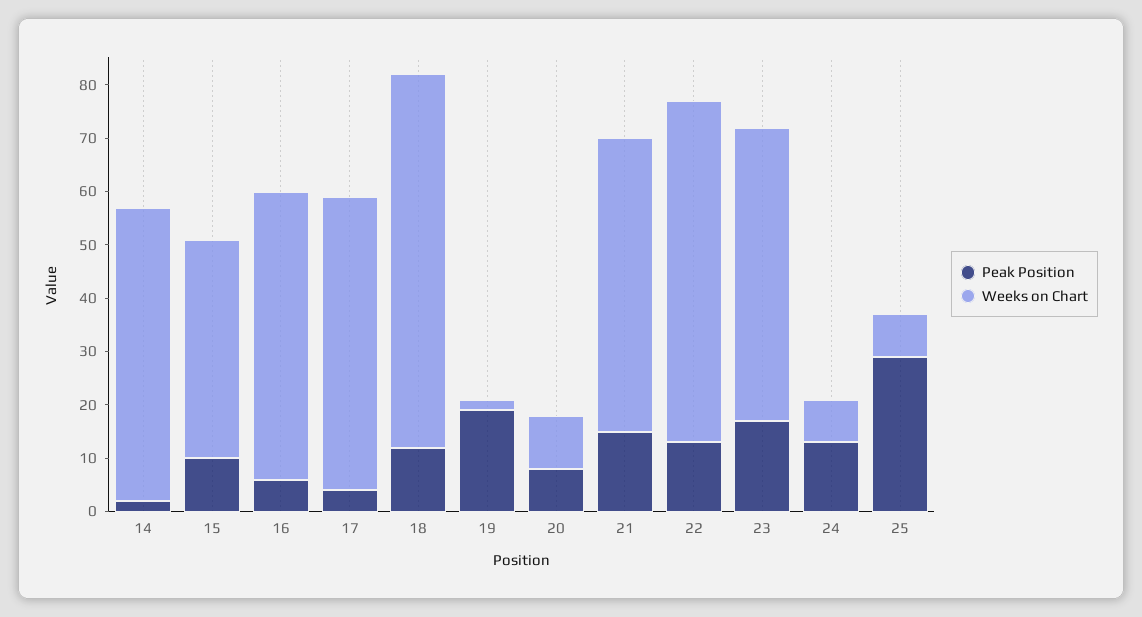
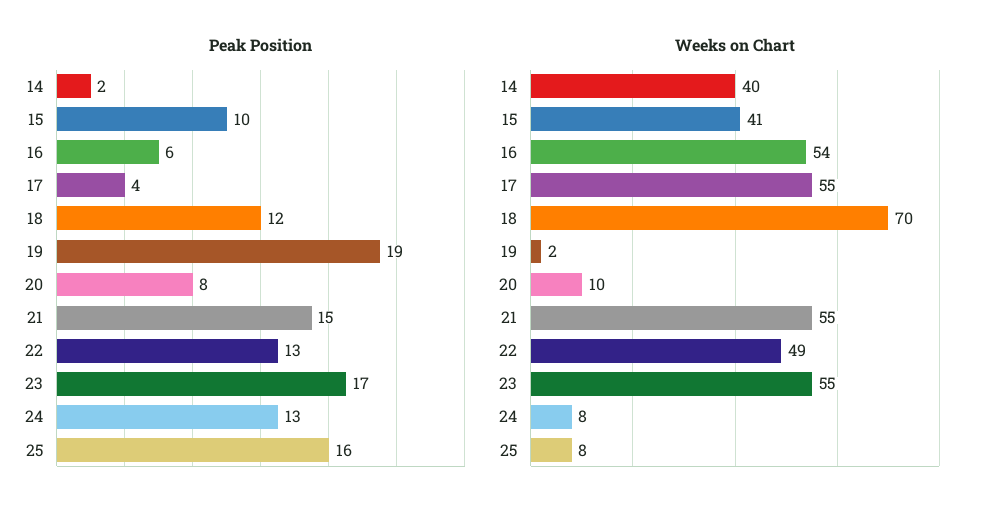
Weeks on Chart, 14: 55 -> 40
Weeks on Chart, 22: 65 -> 49
Peak Position, 25: 30 -> 16

